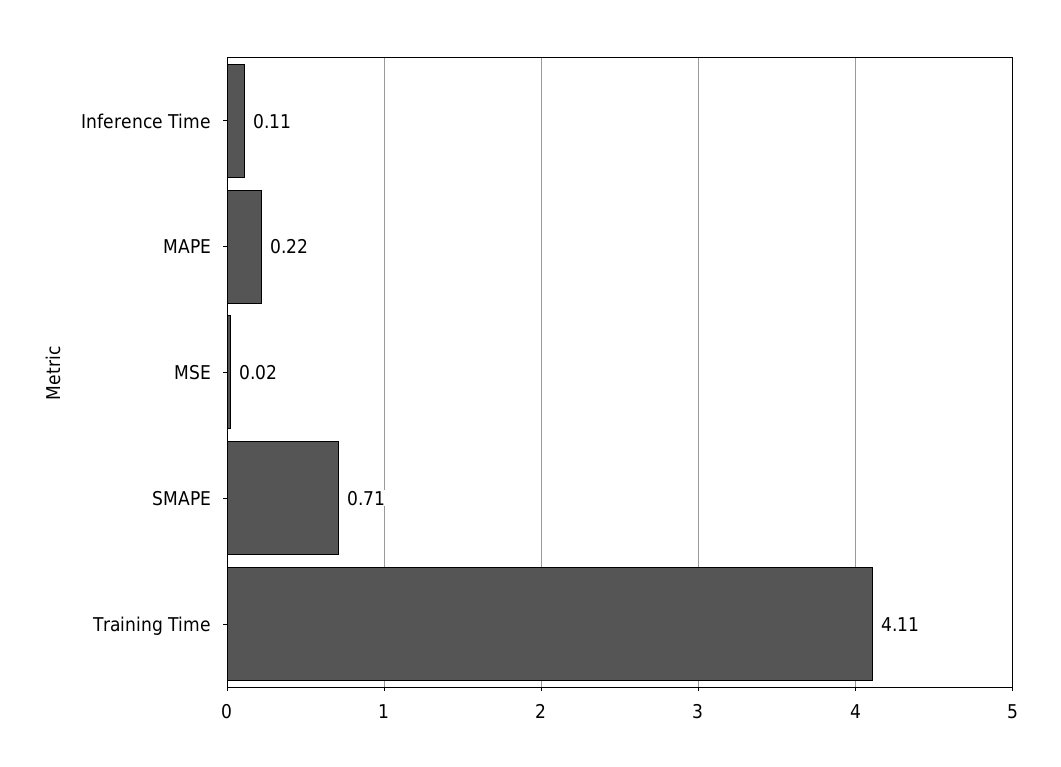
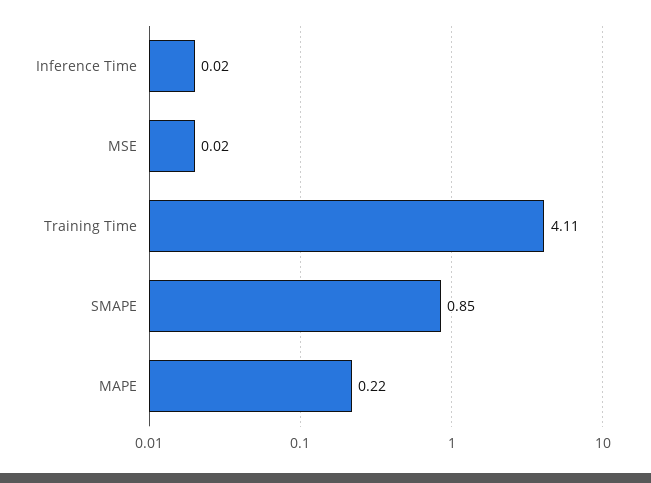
Inference Time: 0.11 -> 0.02
SMAPE: 0.71 -> 0.85

